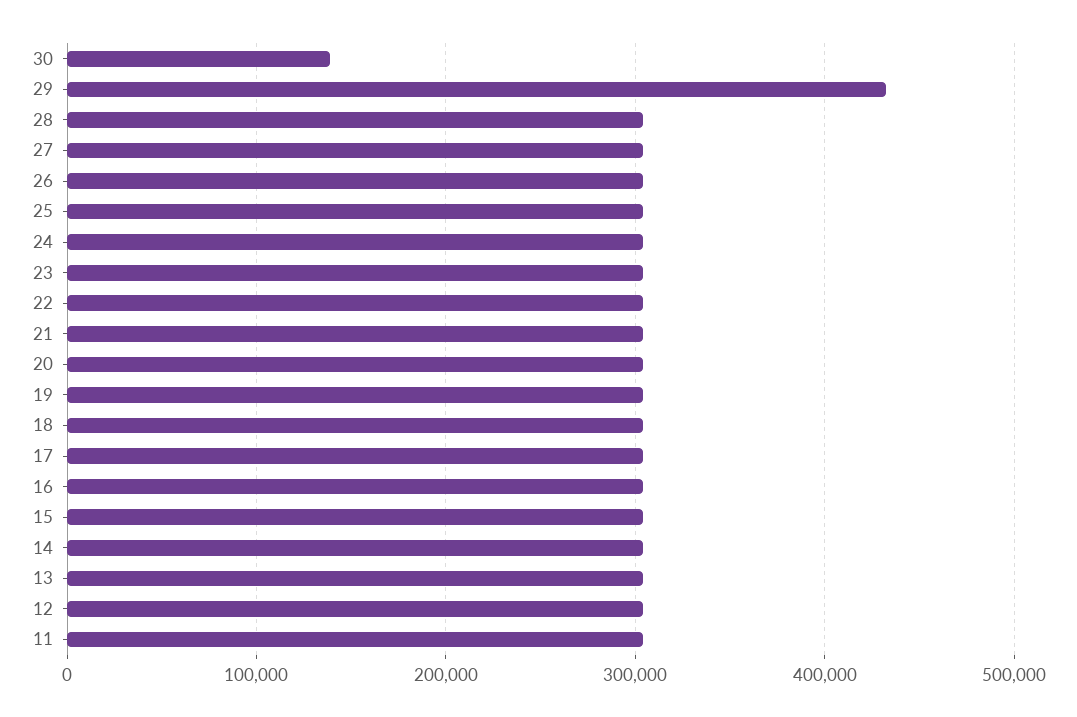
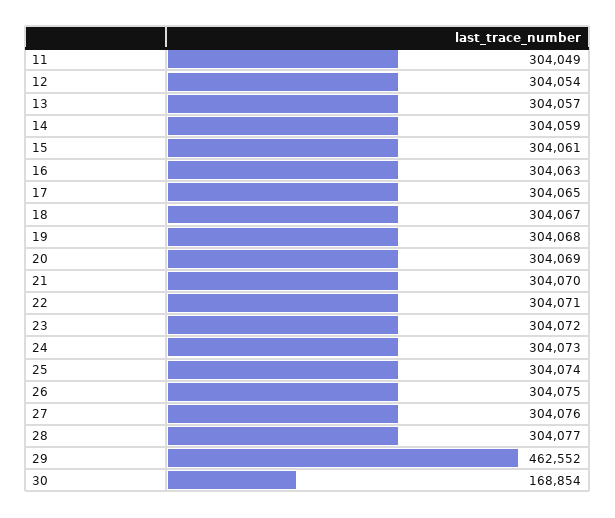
30: 140000 -> 168854
29: 430000 -> 462552

